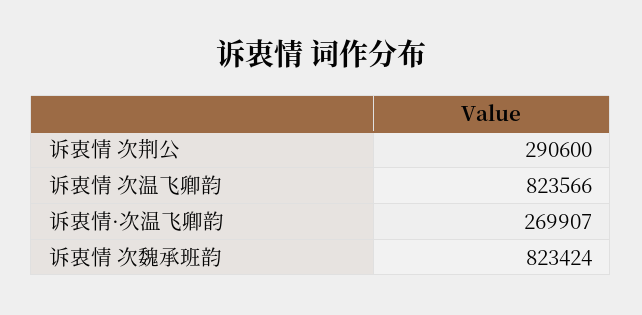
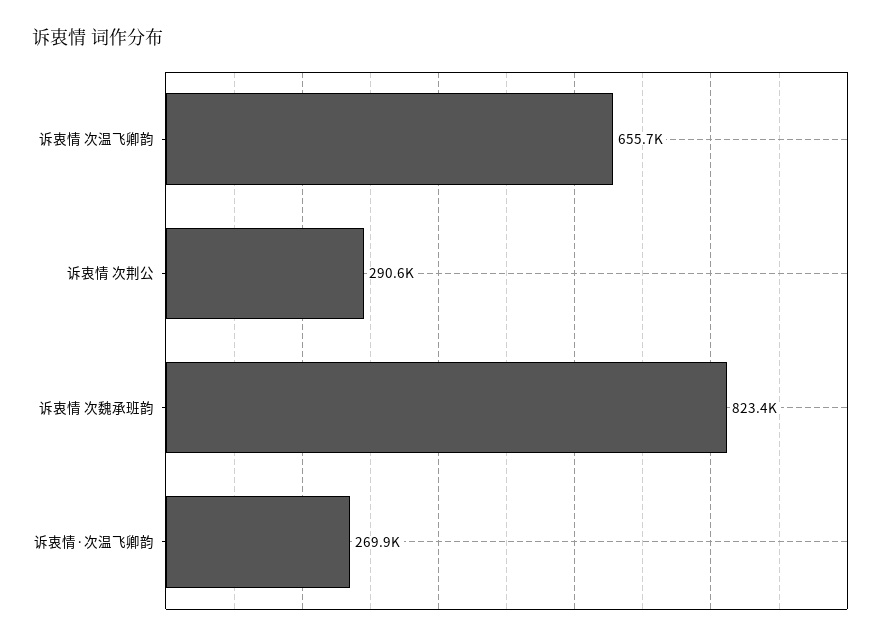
诉衷情 次温飞卿韵: 823566 -> 655700

